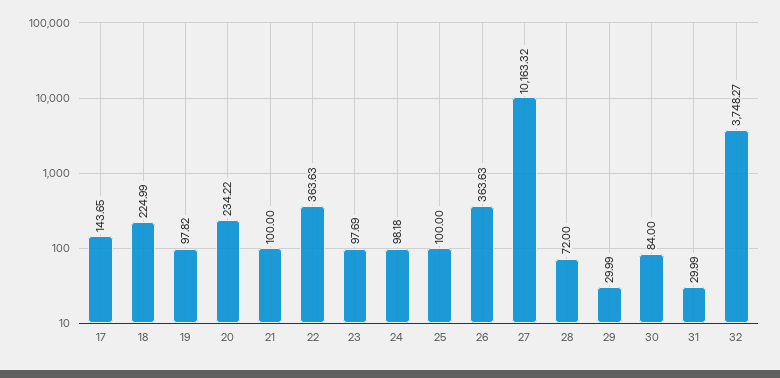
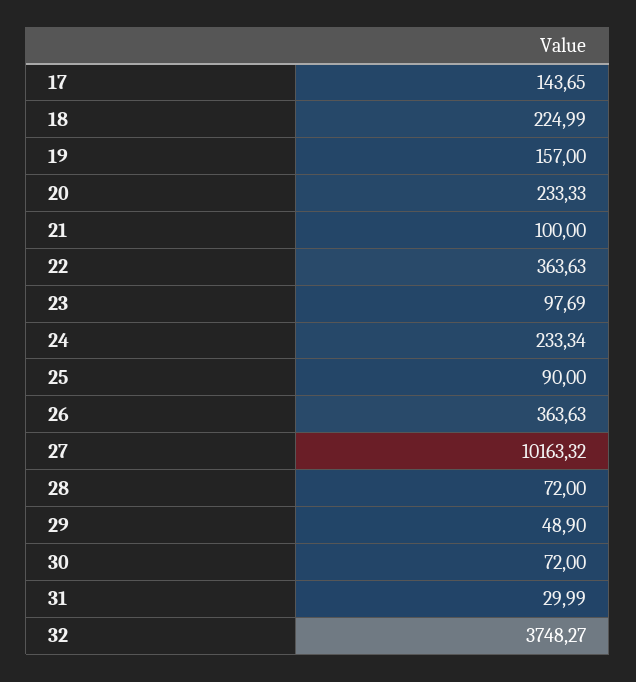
19: 97.82 -> 157
20: 234.22 -> 233.33
24: 98.18 -> 233.34
25: 100 -> 90
29: 29.99 -> 48.9
30: 84 -> 72

